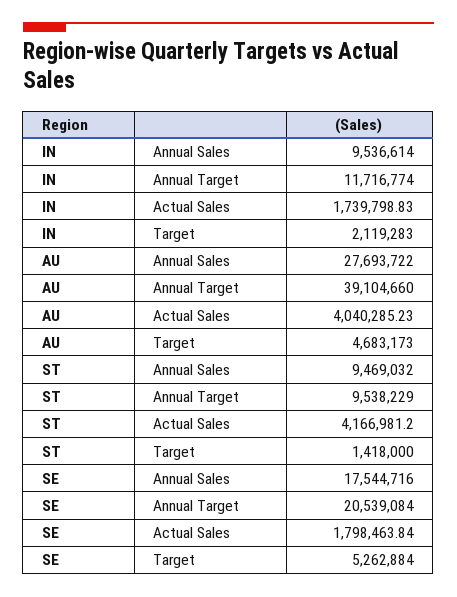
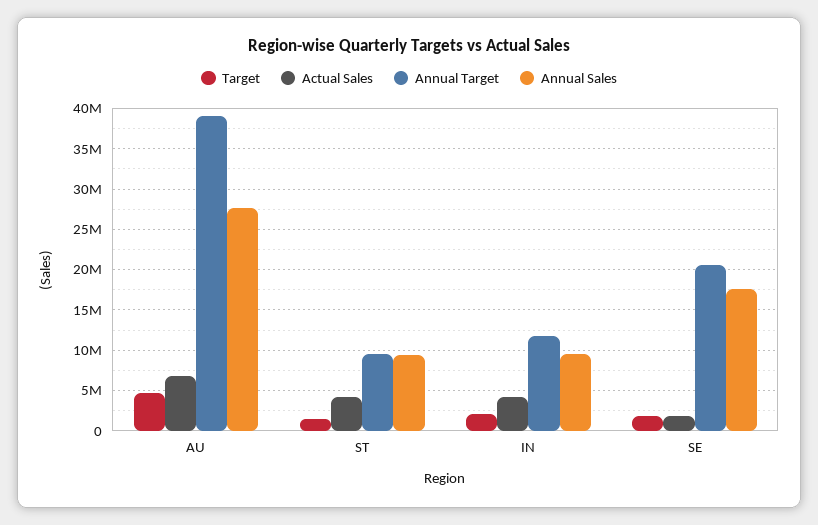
Actual Sales, IN: 1739798.83 -> 4000000
Actual Sales, AU: 4040285.23 -> 7000000
Target, SE: 5262884 -> 2000000

